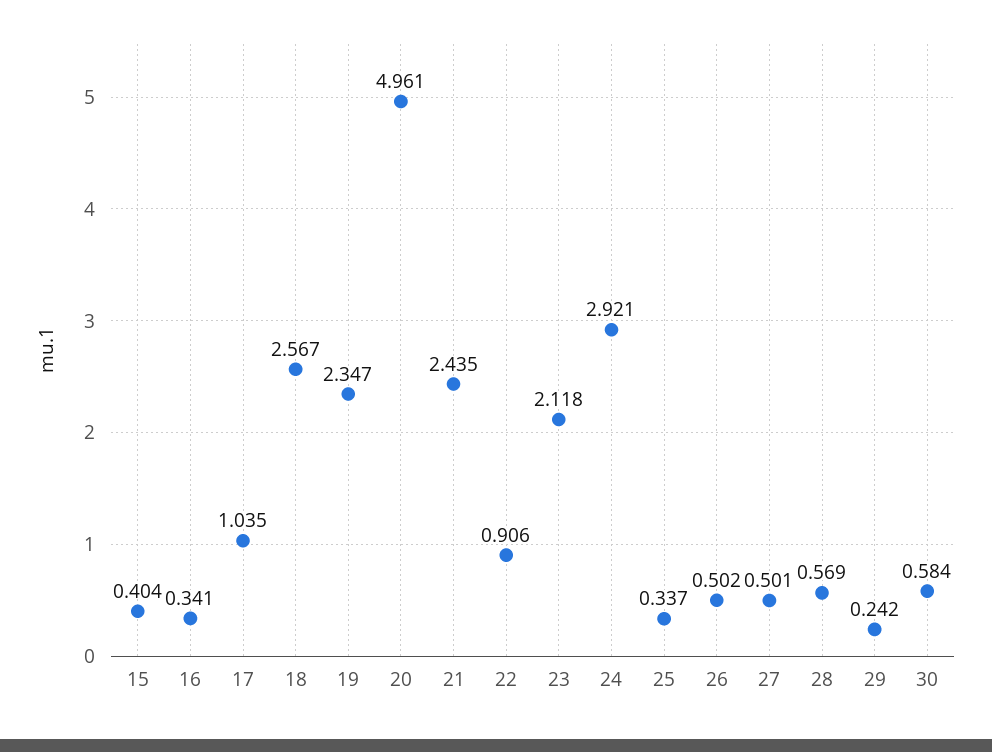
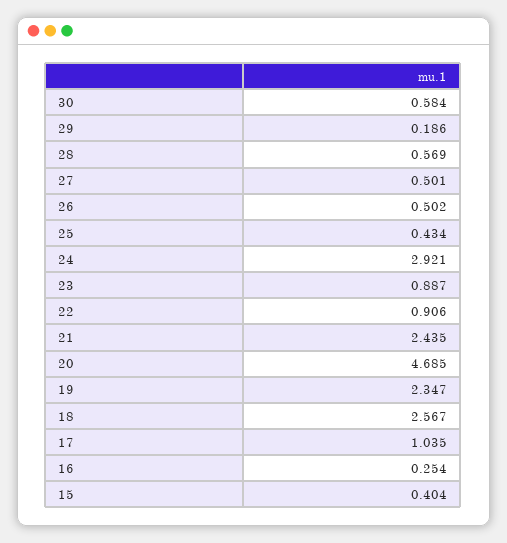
16: 0.341 -> 0.254
20: 4.961 -> 4.685
23: 2.118 -> 0.887
25: 0.337 -> 0.434
29: 0.242 -> 0.186

